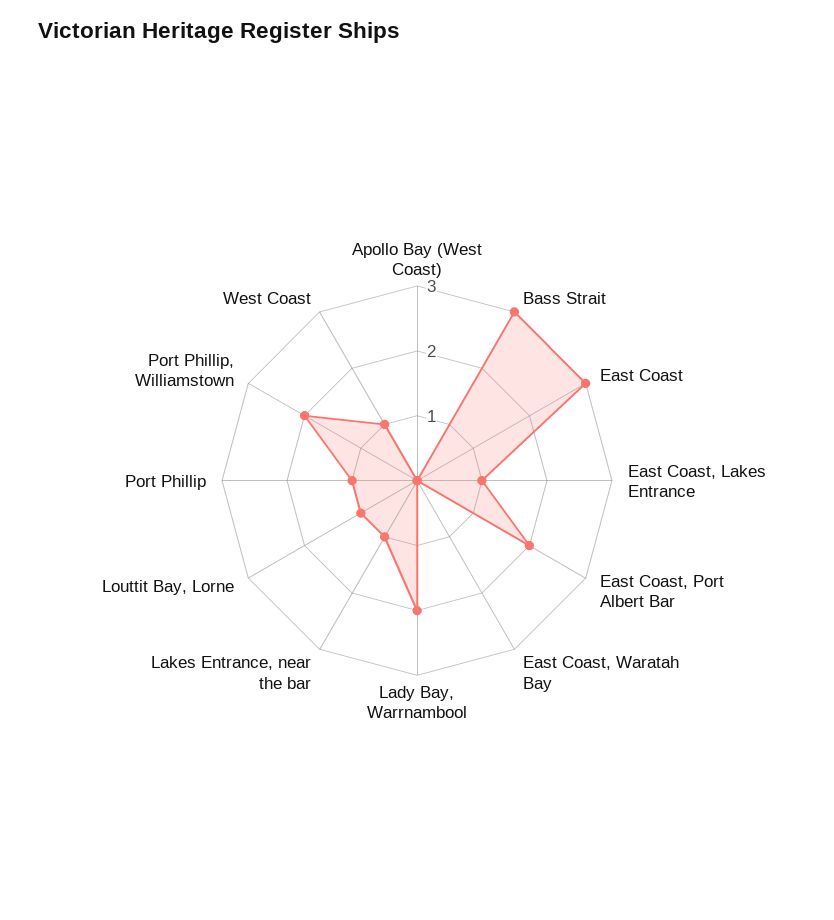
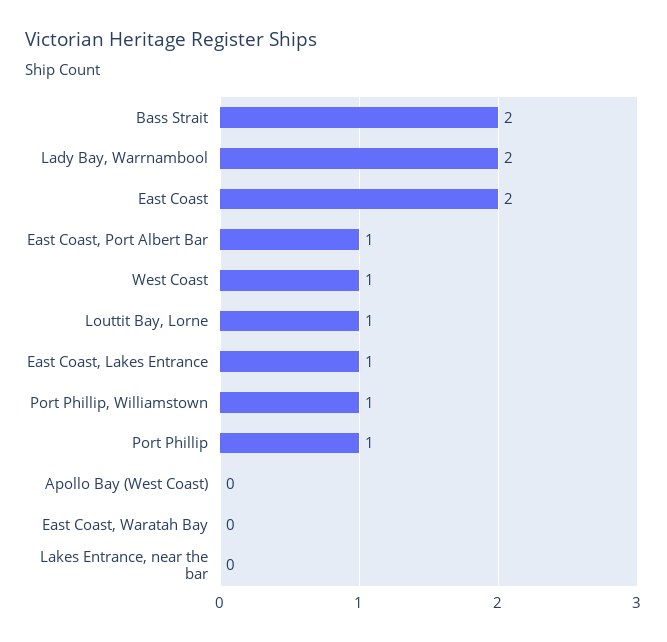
Bass Strait: 3 -> 2
East Coast: 3 -> 2
East Coast, Port Albert Bar: 2 -> 1
Lakes Entrance, near the bar: 1 -> 0
Port Phillip, Williamstown: 2 -> 1

